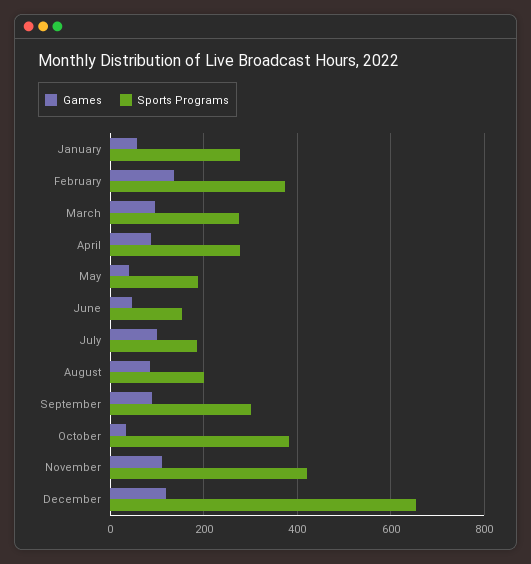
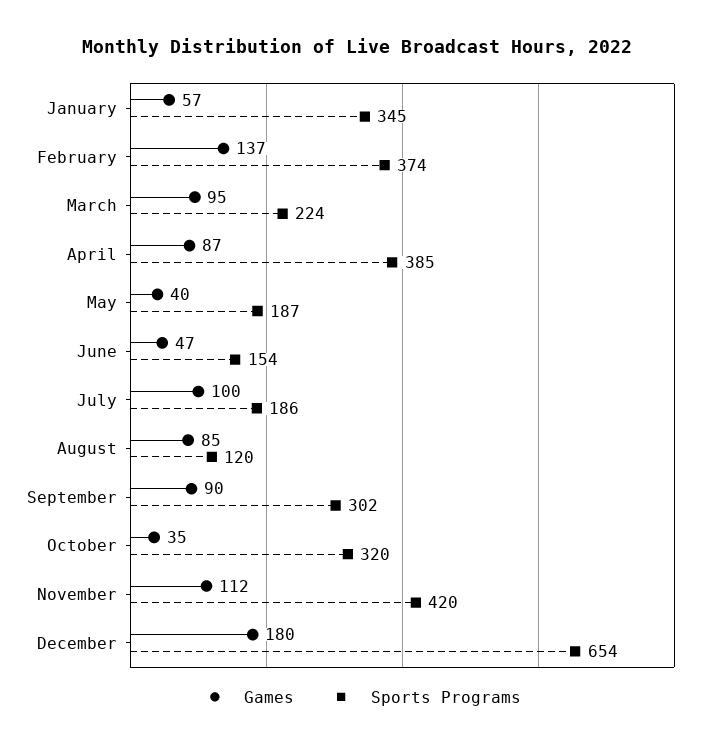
Sports Programs, January: 280 -> 345
Sports Programs, March: 280 -> 224
Sports Programs, April: 280 -> 385
Sports Programs, August: 200 -> 120
Sports Programs, October: 380 -> 320
Games, December: 120 -> 180

